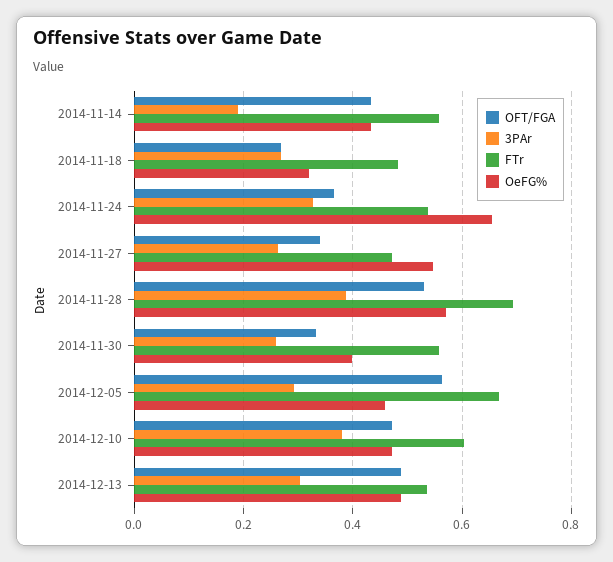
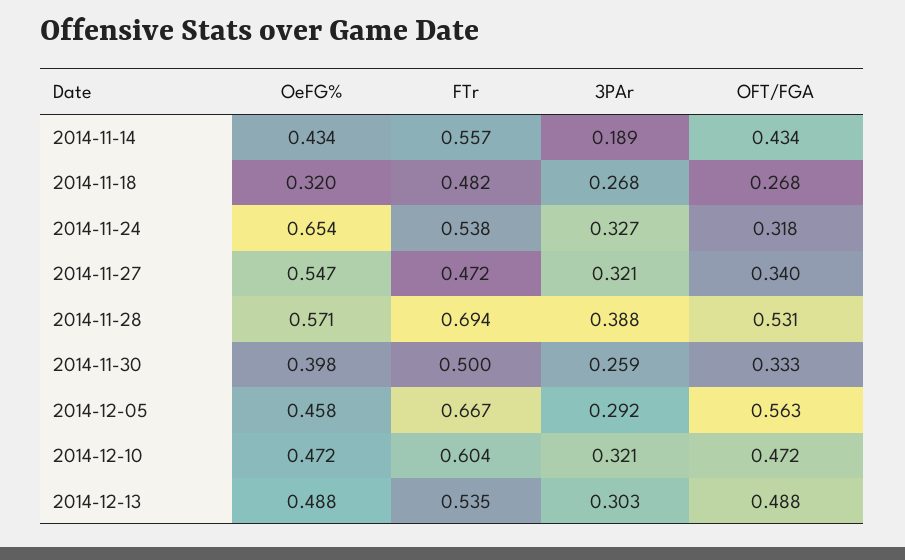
OFT/FGA, 2014-11-24: 0.36 -> 0.318
3PAr, 2014-11-27: 0.26 -> 0.321
FTr, 2014-11-30: 0.56 -> 0.5
3PAr, 2014-12-10: 0.38 -> 0.321

